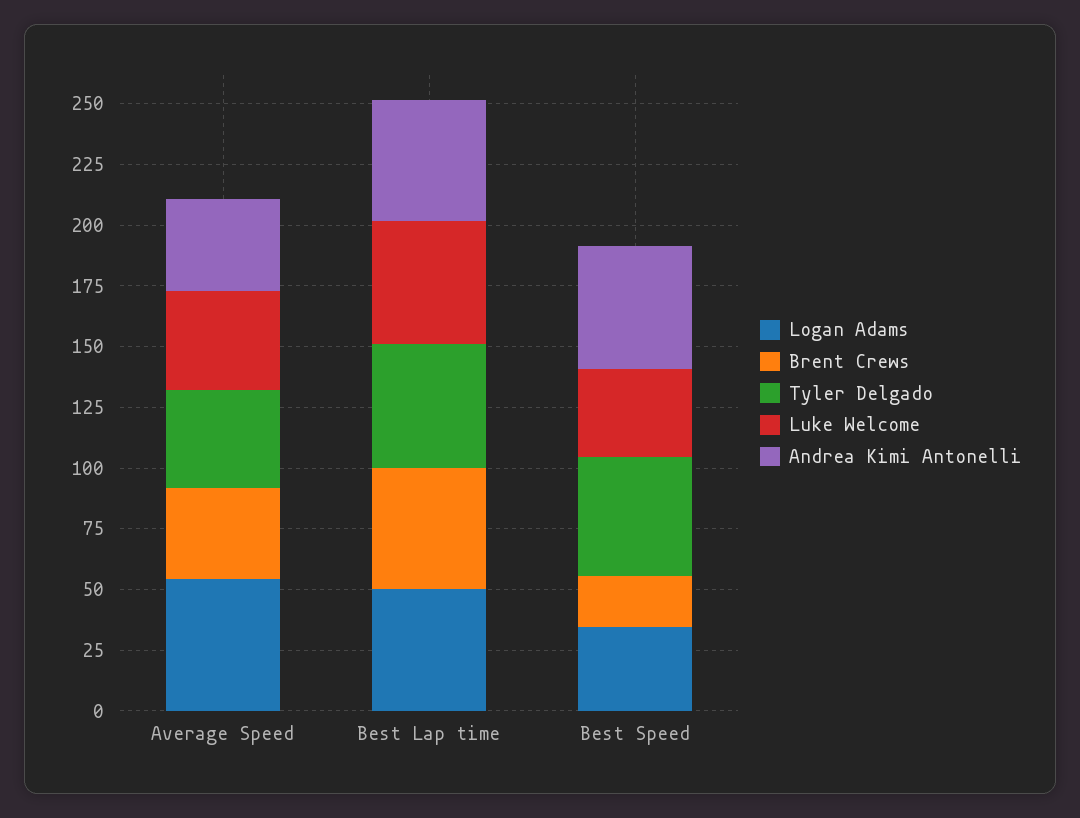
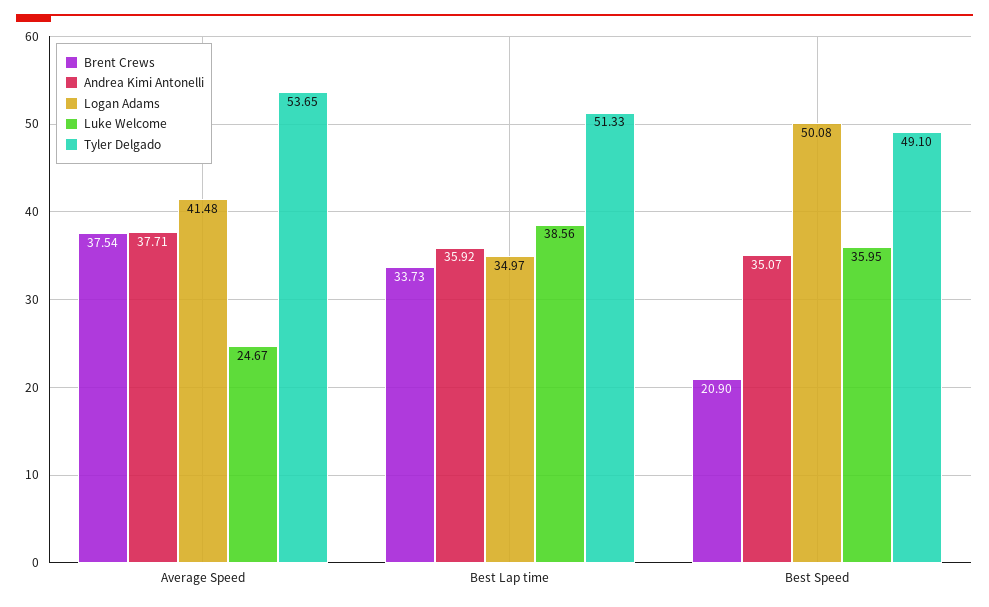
Logan Adams, Average Speed: 55 -> 41.48
Tyler Delgado, Average Speed: 40 -> 53.65
Luke Welcome, Average Speed: 40 -> 24.67
Logan Adams, Best Lap time: 50 -> 34.97
Brent Crews, Best Lap time: 50 -> 33.73
Luke Welcome, Best Lap time: 50 -> 38.56
Andrea Kimi Antonelli, Best Lap time: 50 -> 35.92
Logan Adams, Best Speed: 35 -> 50.08
Andrea Kimi Antonelli, Best Speed: 50 -> 35.07

